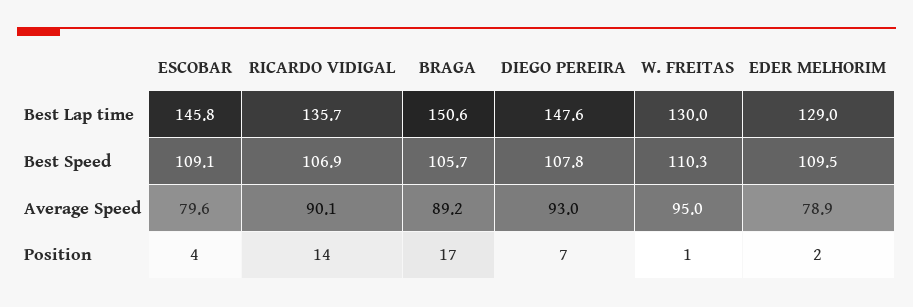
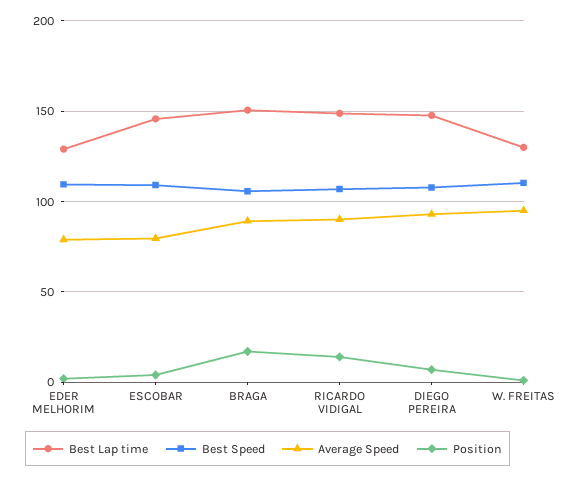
Best Lap time, RICARDO VIDIGAL: 135.7 -> 150

